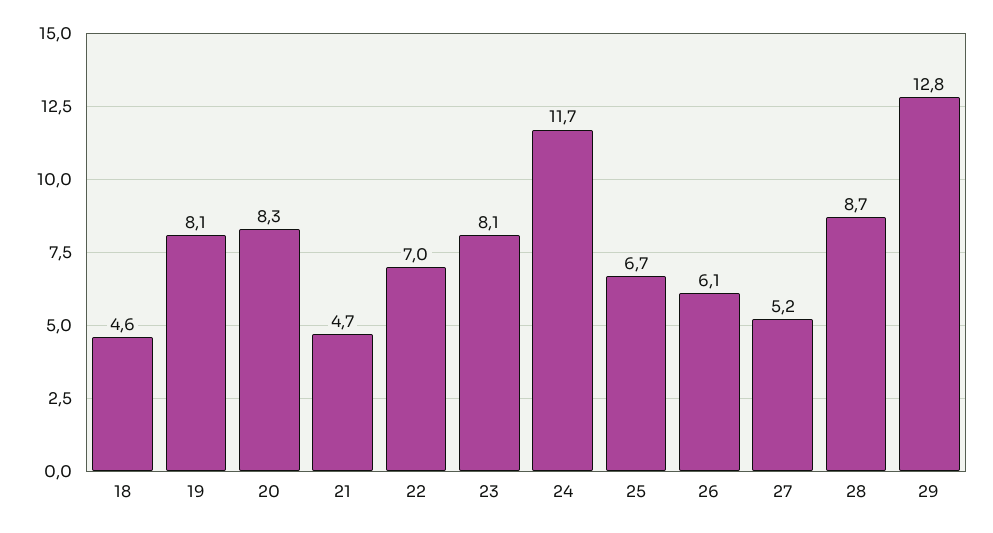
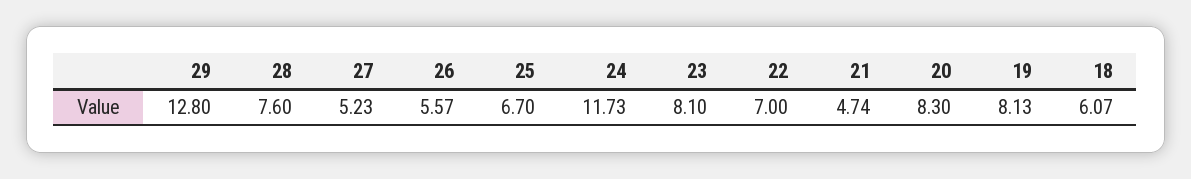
18: 4.6 -> 6.07
26: 6.1 -> 5.57
28: 8.7 -> 7.6

